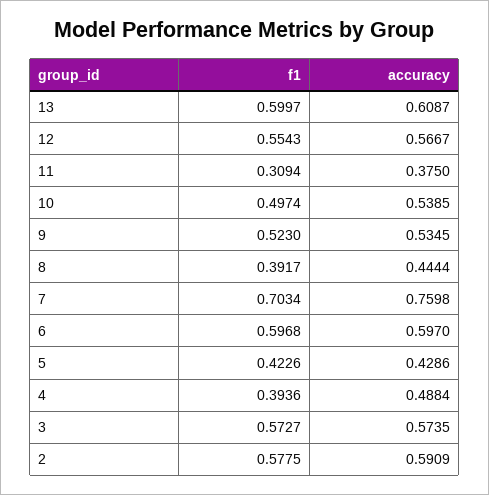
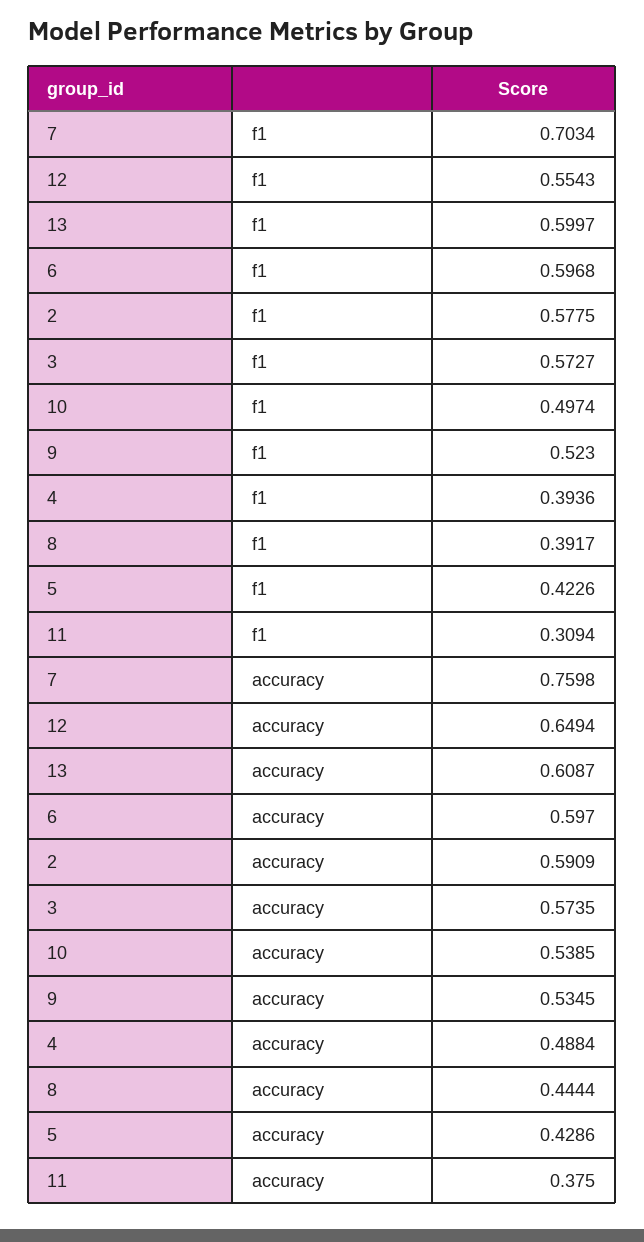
accuracy, 12: 0.5667 -> 0.6494

